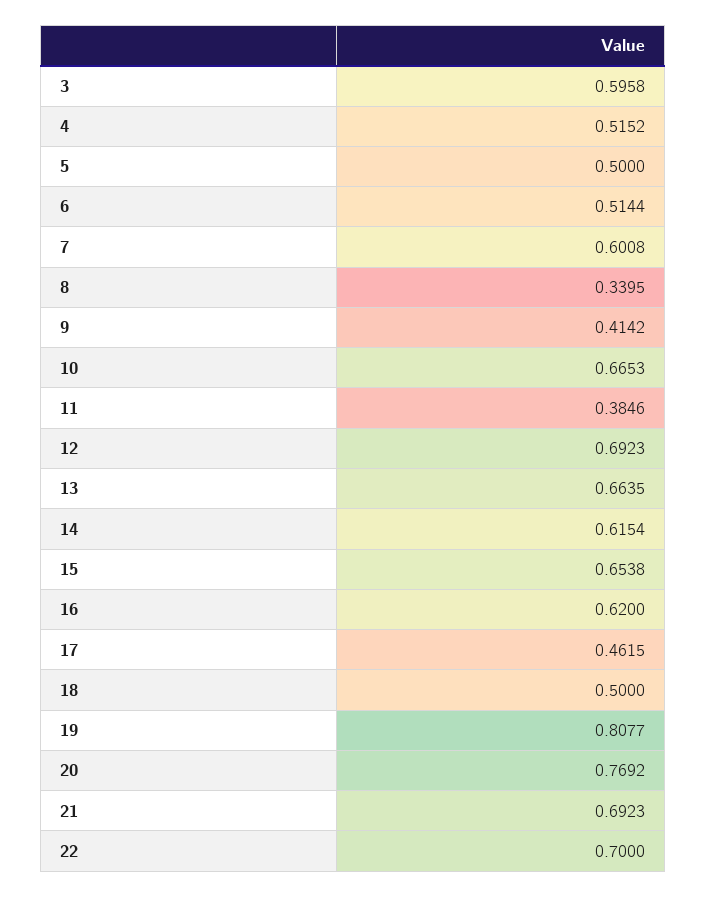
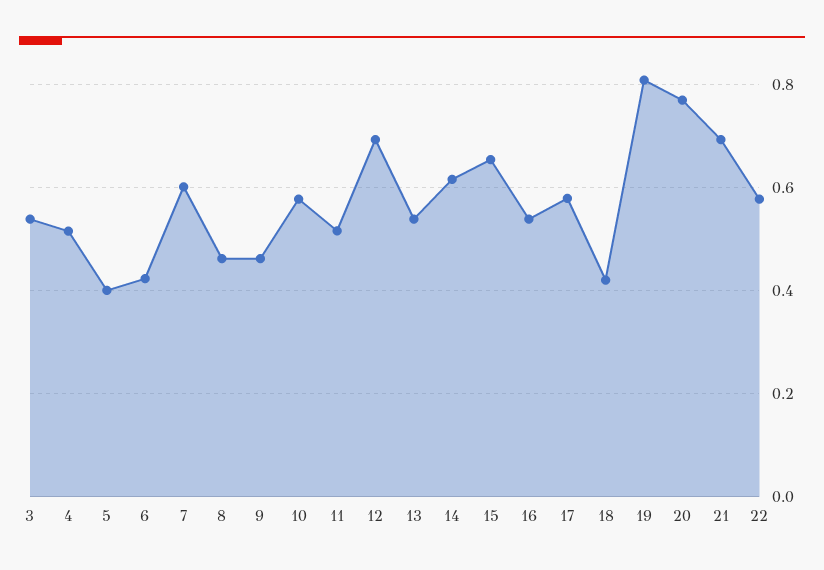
3: 0.5958 -> 0.54
5: 0.5 -> 0.4
6: 0.5144 -> 0.42
8: 0.3395 -> 0.46
9: 0.4142 -> 0.46
10: 0.6653 -> 0.58
11: 0.3846 -> 0.52
13: 0.6635 -> 0.54
16: 0.62 -> 0.54
17: 0.4615 -> 0.58
18: 0.5 -> 0.42
22: 0.7 -> 0.58

